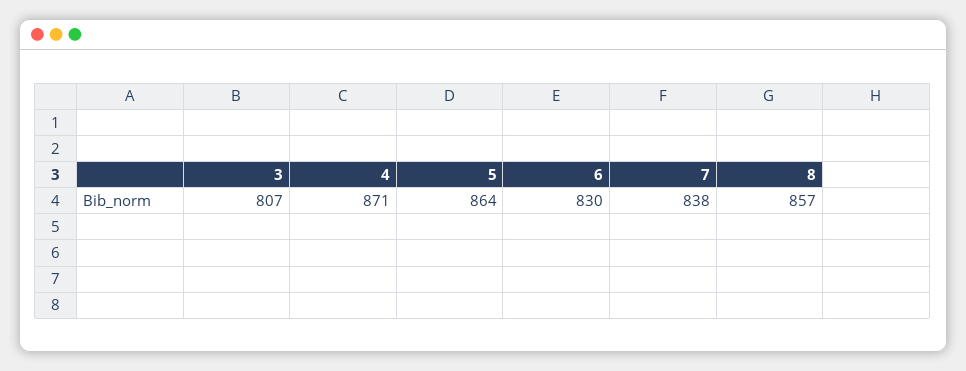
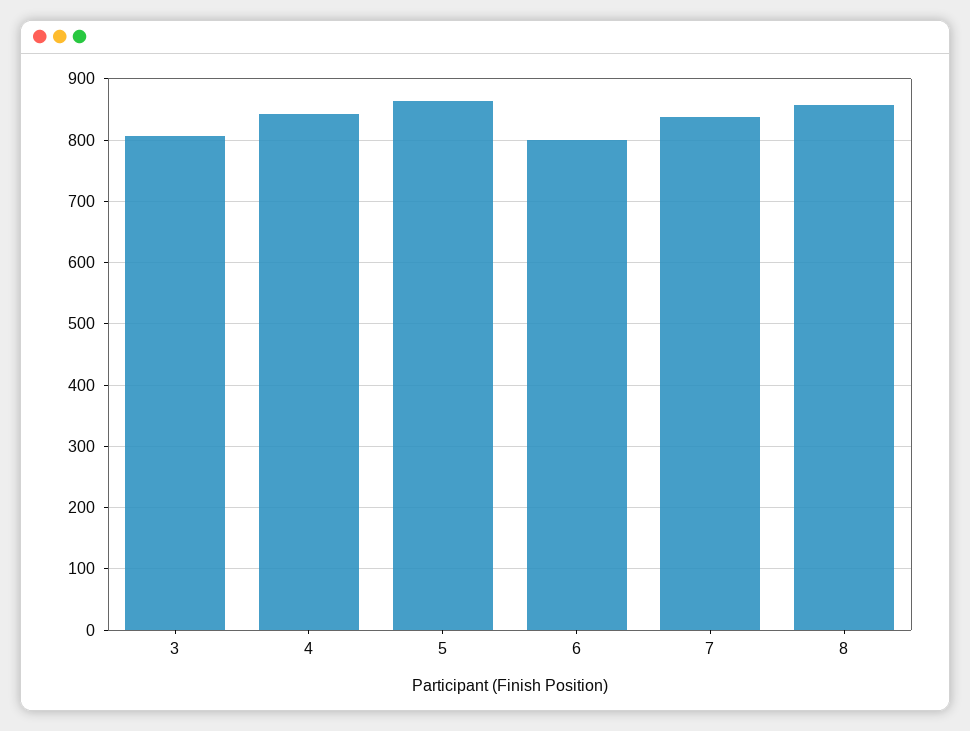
4: 871 -> 840
6: 830 -> 800

